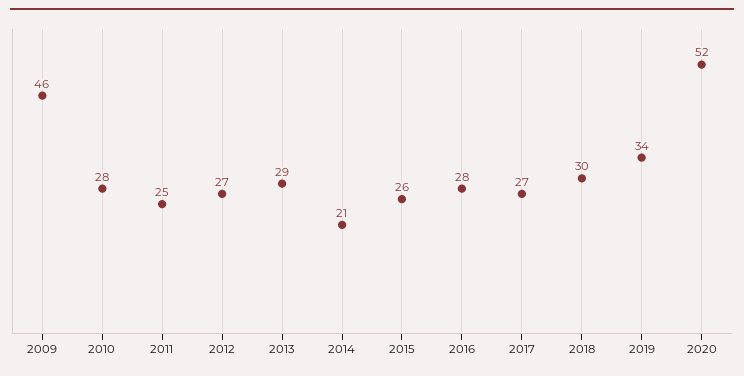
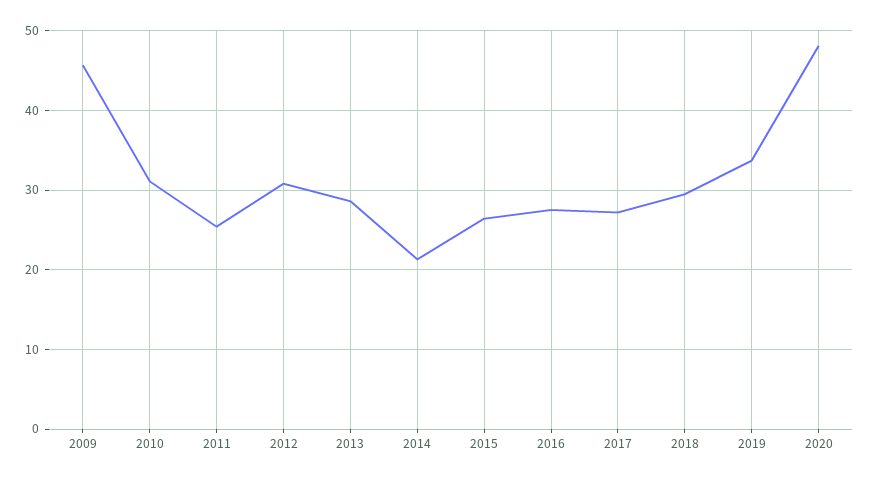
2010: 28 -> 31
2012: 27 -> 31
2020: 52 -> 48

